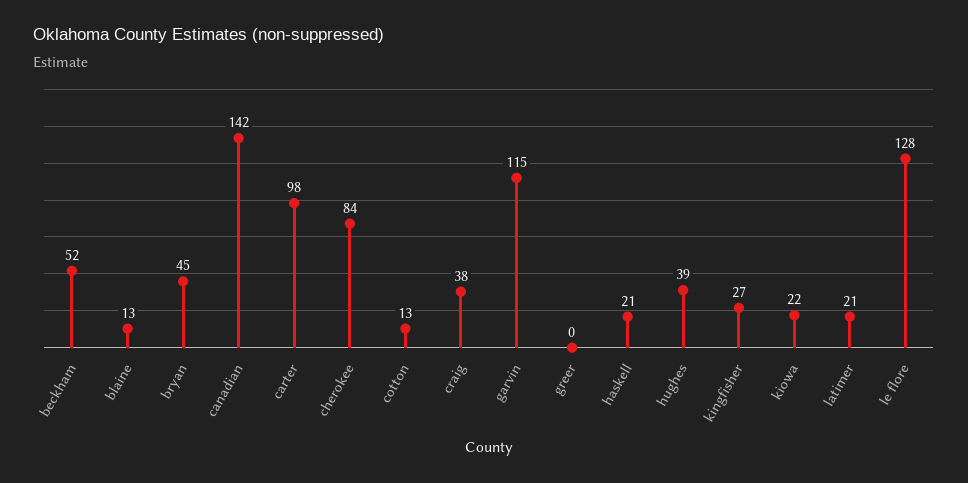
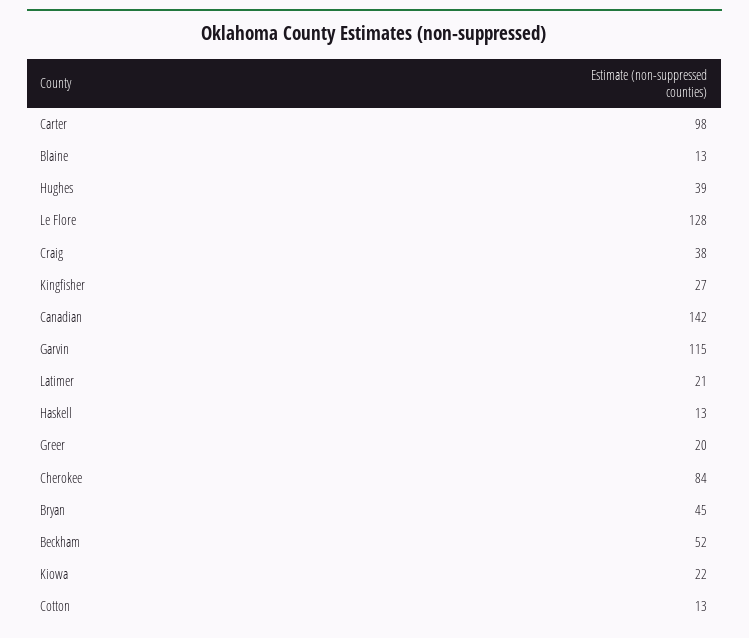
greer: 0 -> 20
haskell: 21 -> 13

